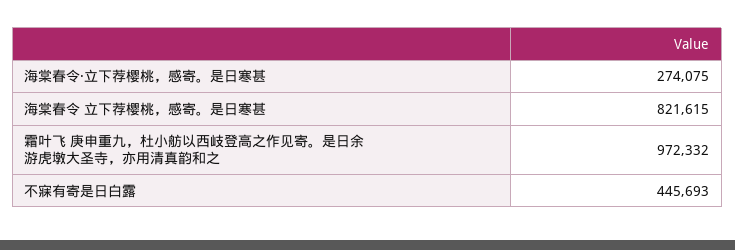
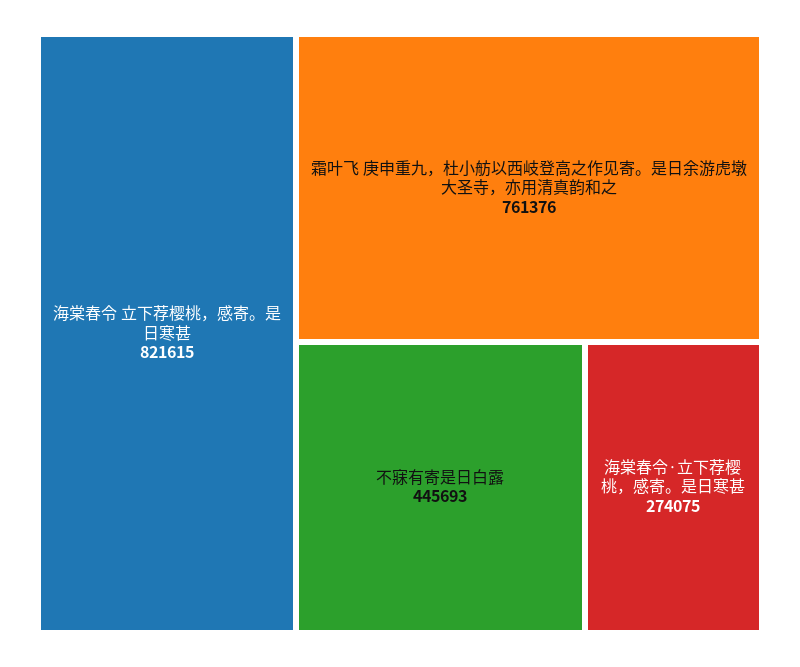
霜叶飞 庚申重九，杜小舫以西岐登高之作见寄。是日余游虎墩大圣寺，亦用清真韵和之: 972332 -> 761376

